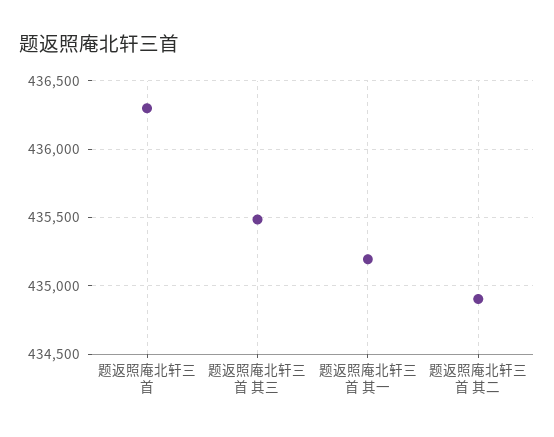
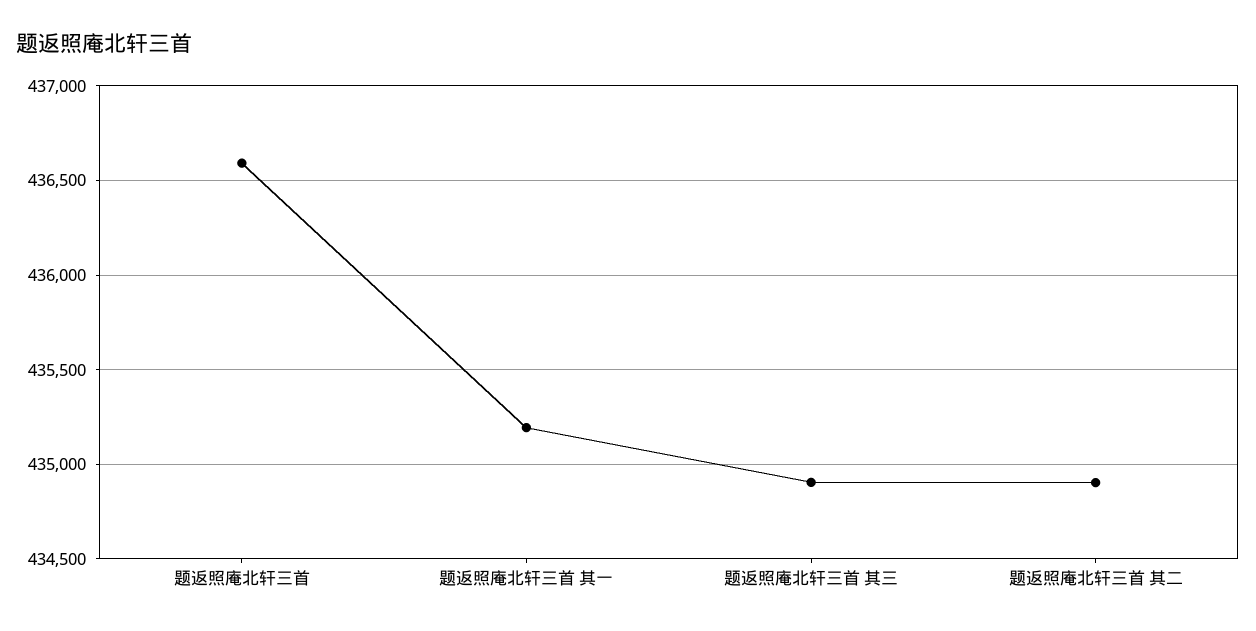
题返照庵北轩三首: 436300 -> 436600
题返照庵北轩三首 其三: 435500 -> 434900

